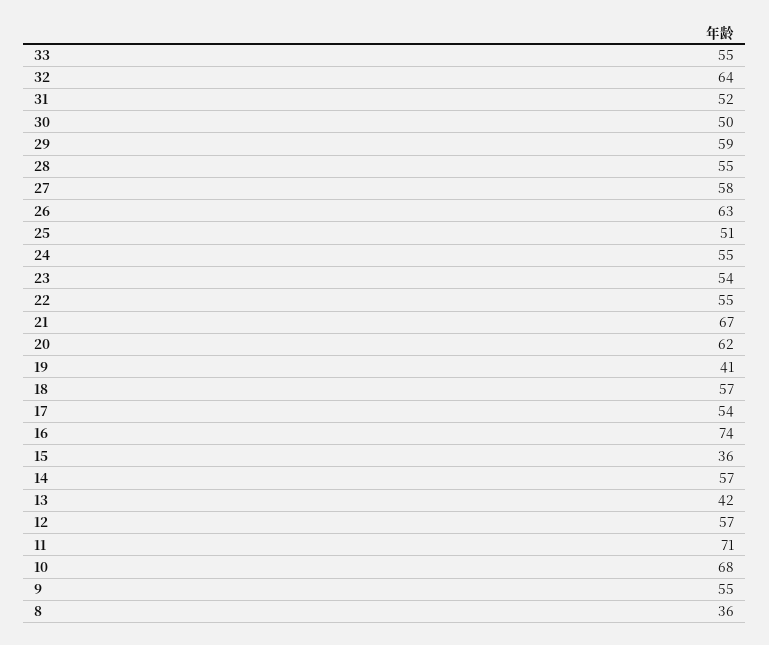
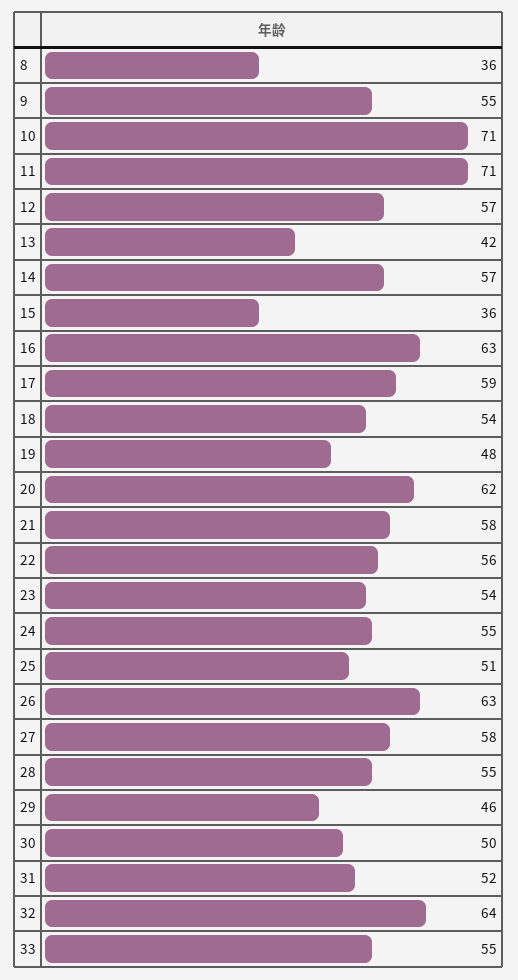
29: 59 -> 46
22: 55 -> 56
21: 67 -> 58
19: 41 -> 48
18: 57 -> 54
17: 54 -> 59
16: 74 -> 63
10: 68 -> 71

